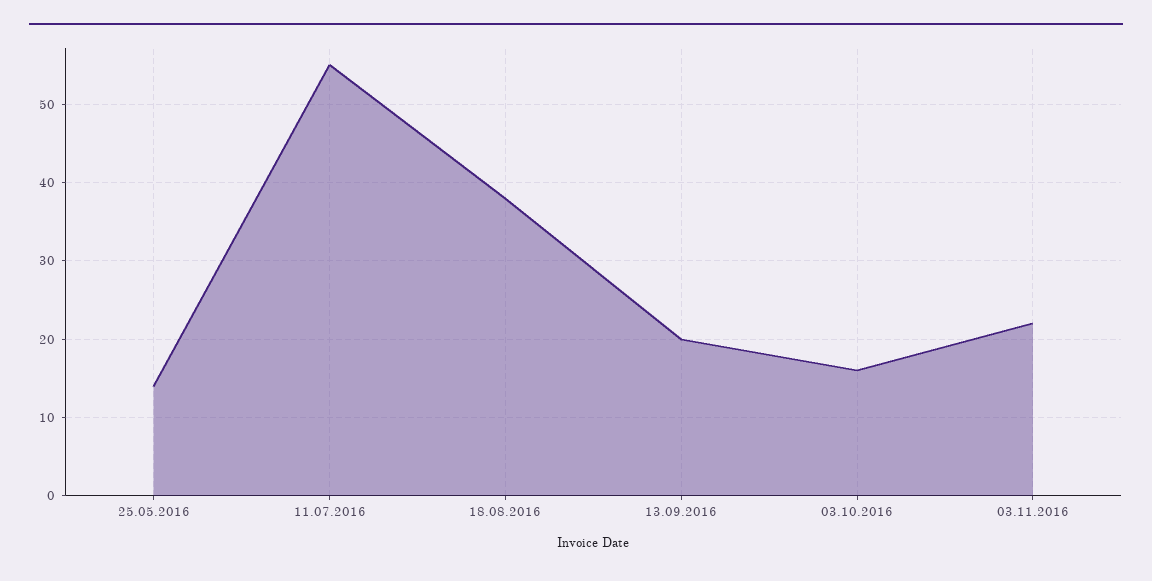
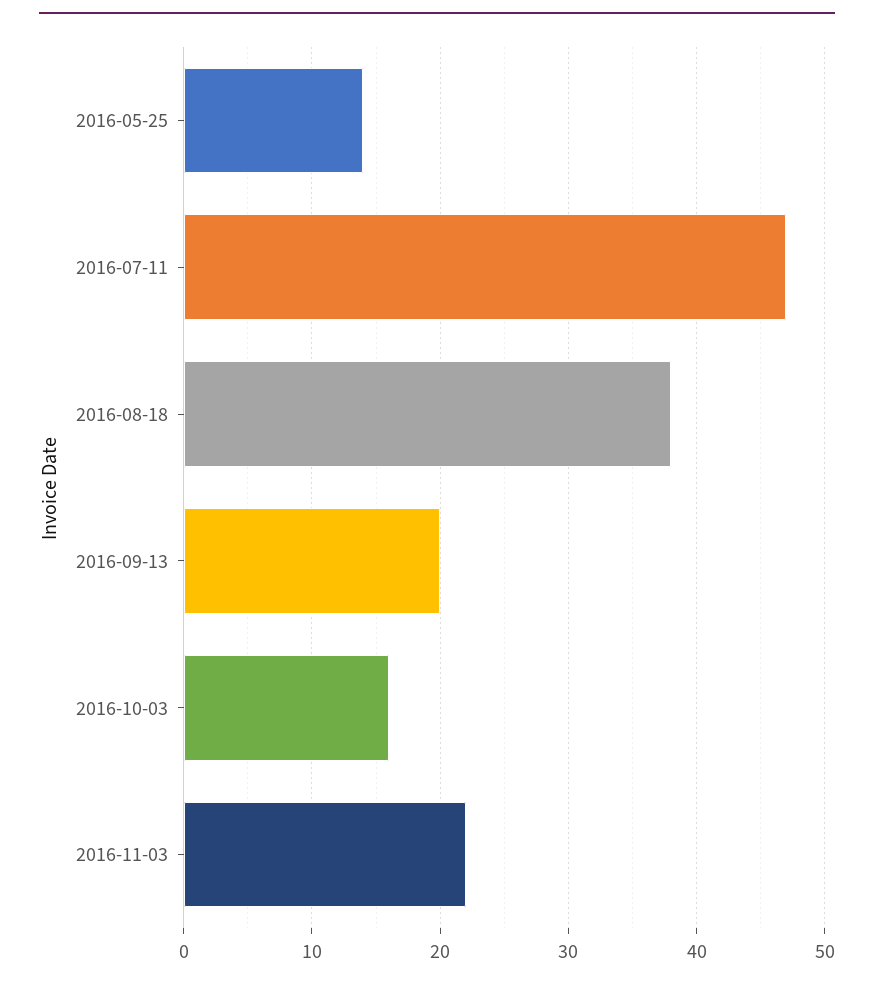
11.07.2016: 55 -> 47

